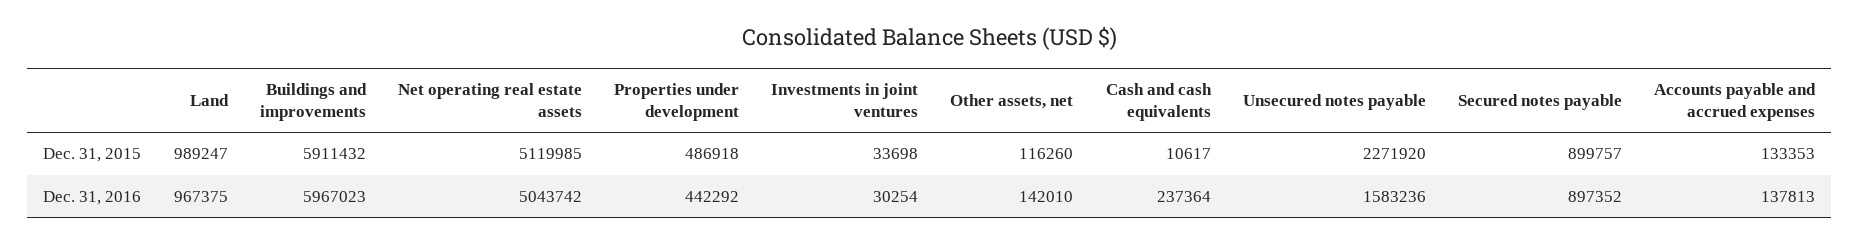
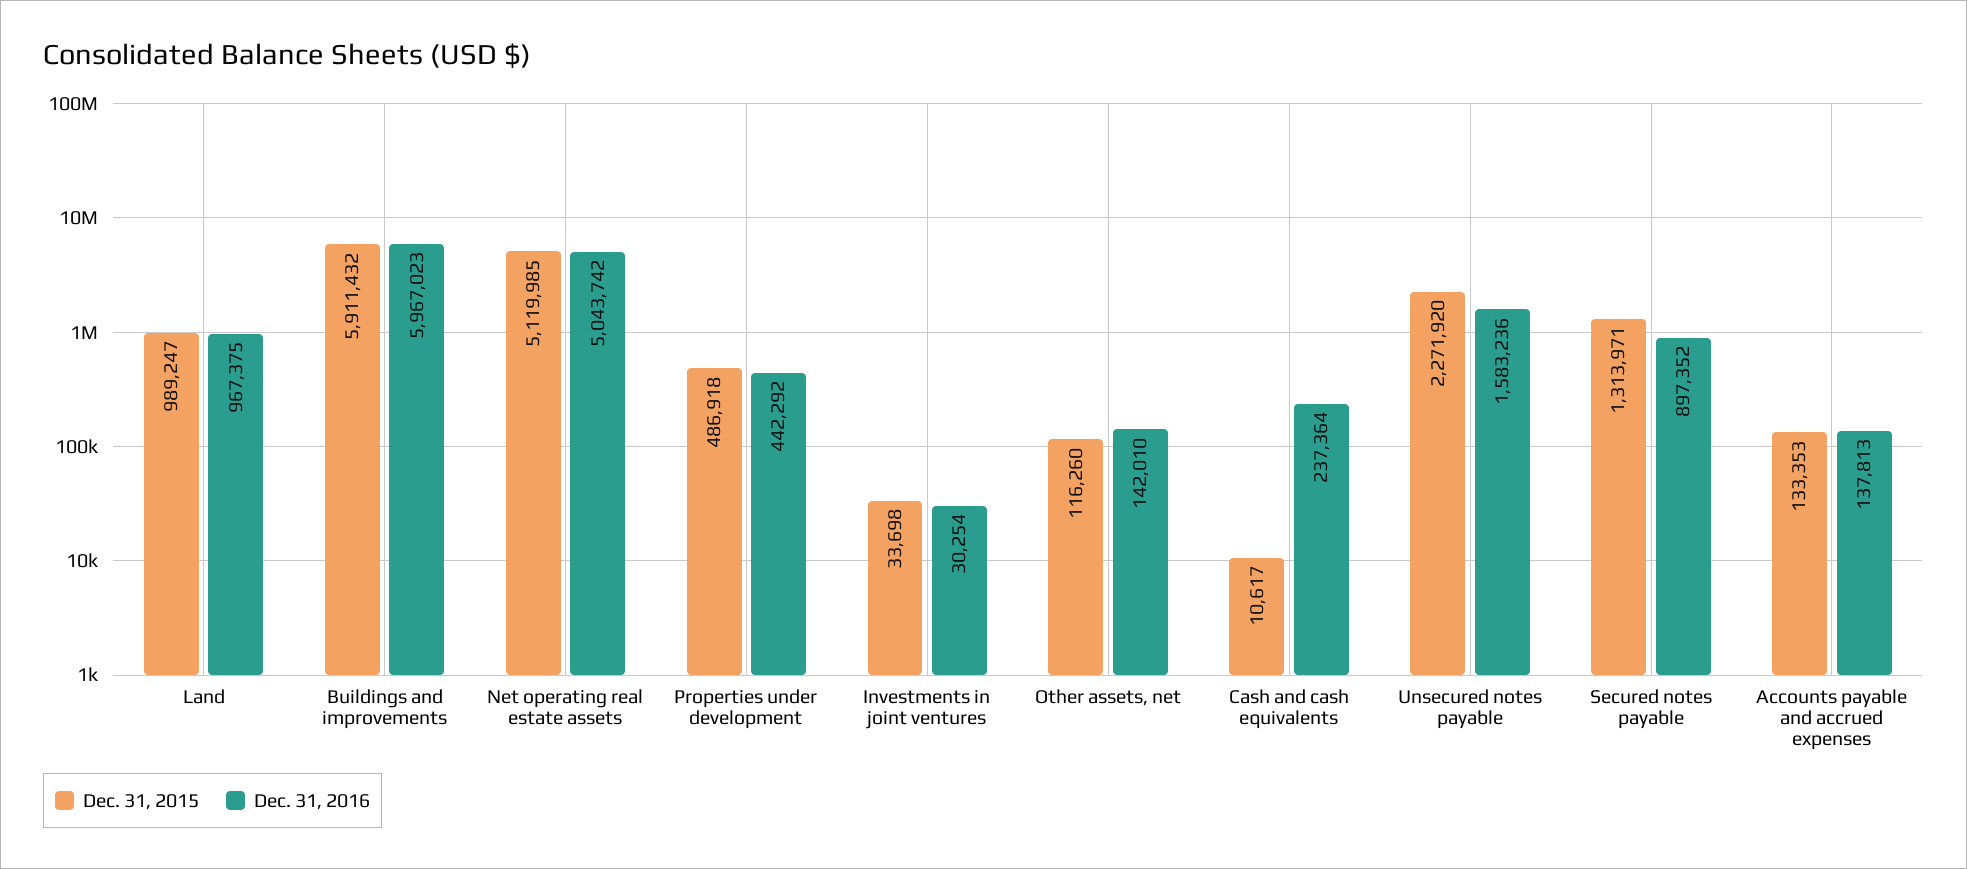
Dec. 31, 2015, Secured notes payable: 899757 -> 1313971

